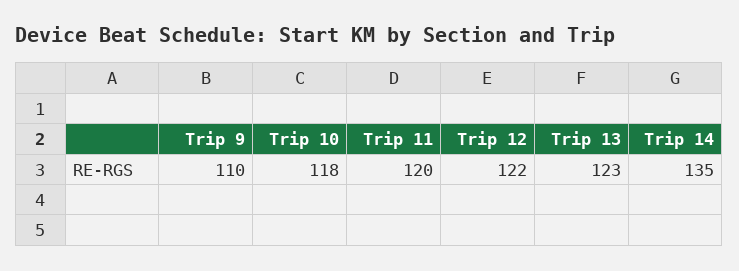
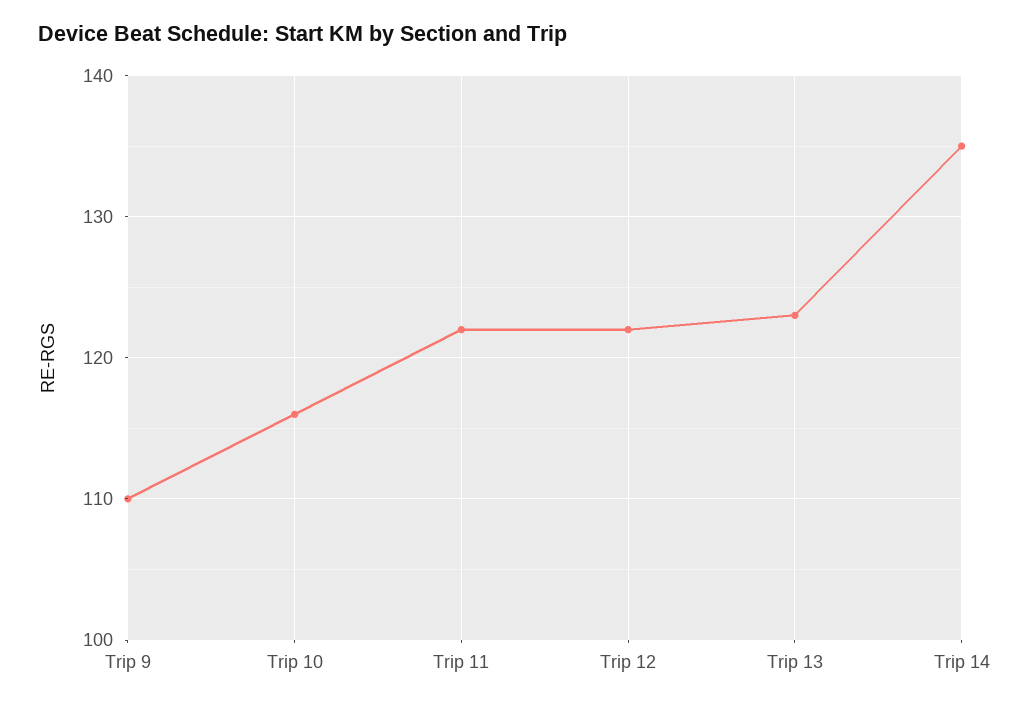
Trip 10: 118 -> 116
Trip 11: 120 -> 122

